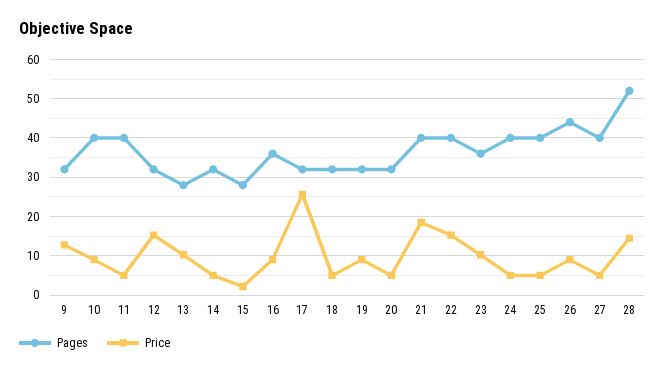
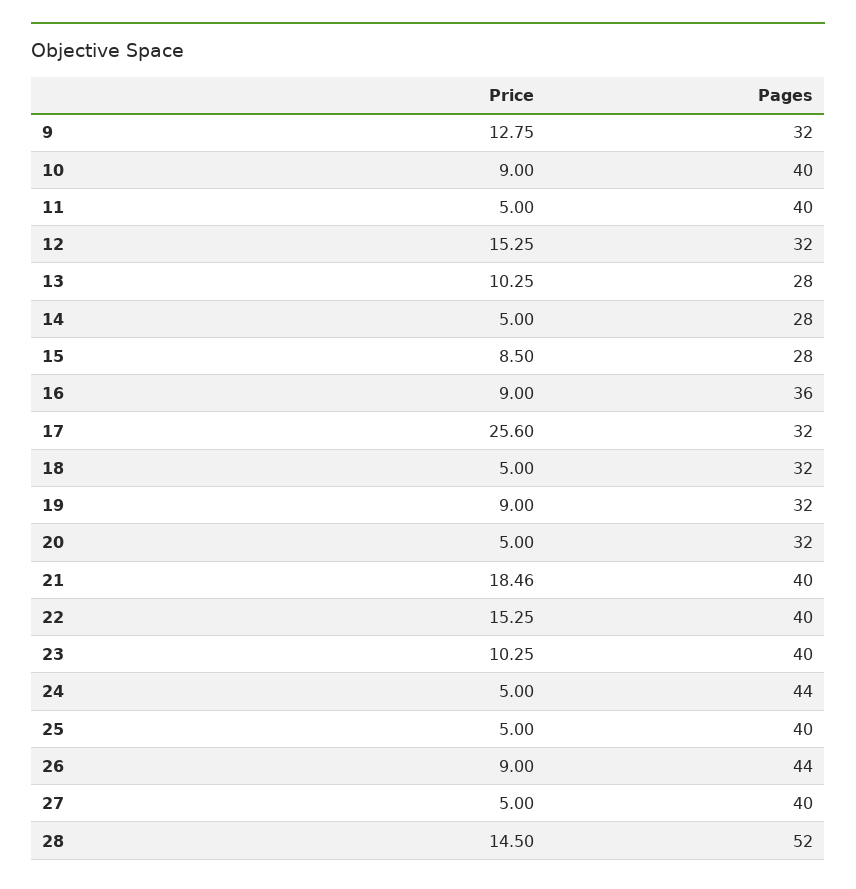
Pages, 14: 32 -> 28
Price, 15: 2 -> 8.5
Pages, 23: 36 -> 40
Pages, 24: 40 -> 44

